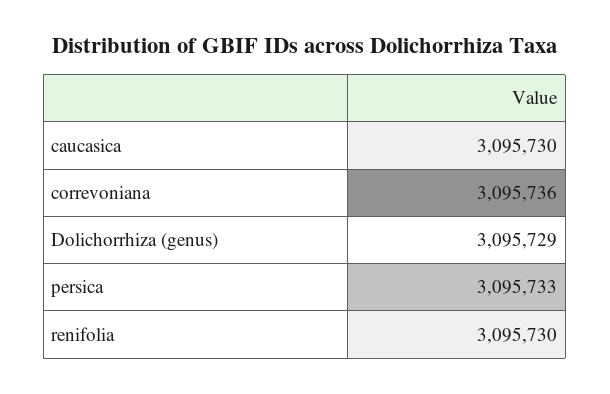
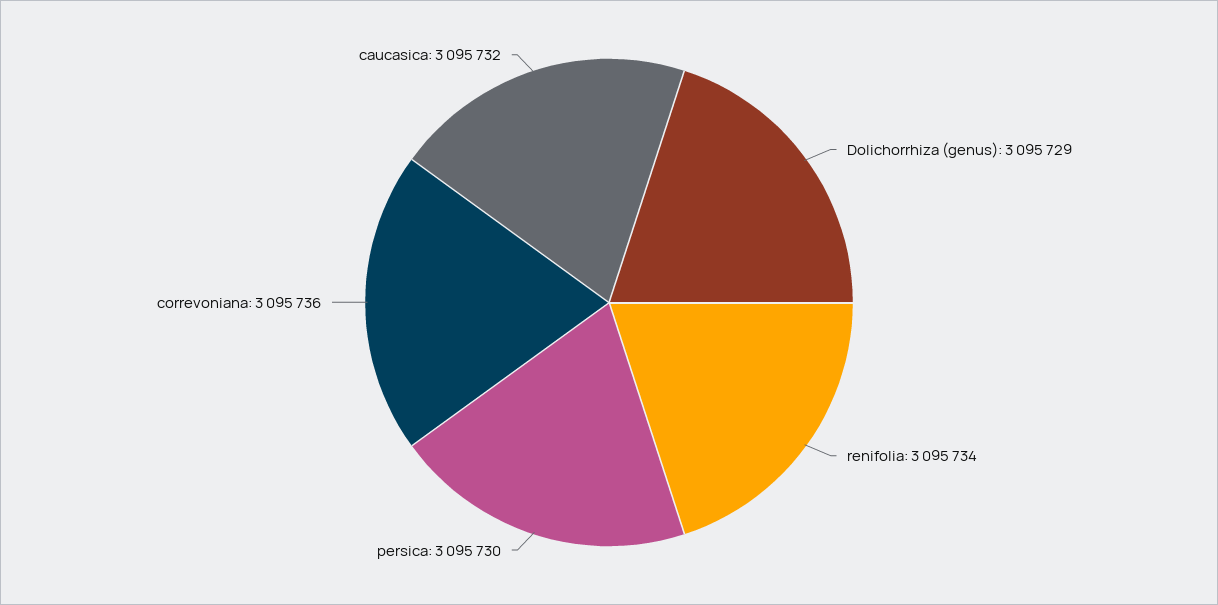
caucasica: 3095730 -> 3095732
persica: 3095733 -> 3095730
renifolia: 3095730 -> 3095734

